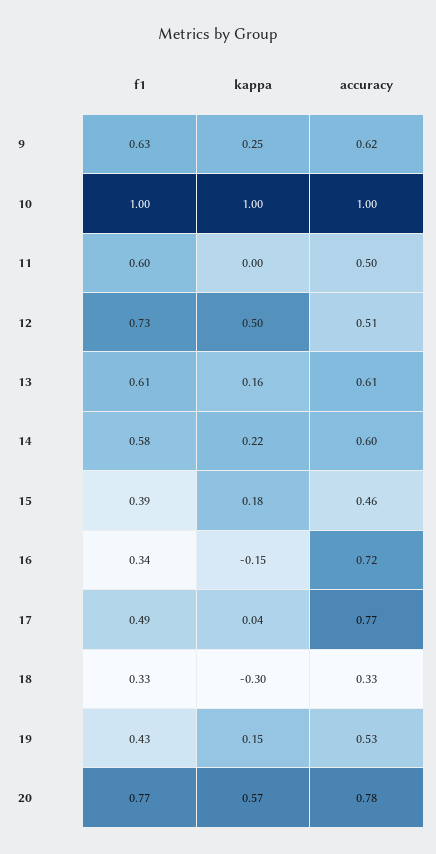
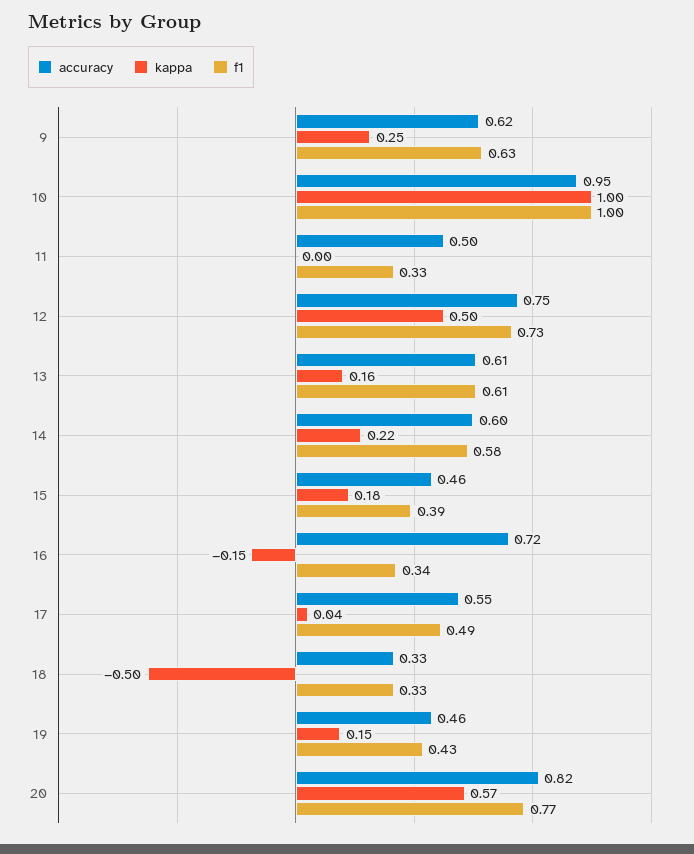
accuracy, 10: 1 -> 0.95
f1, 11: 0.6 -> 0.33
accuracy, 12: 0.51 -> 0.75
accuracy, 17: 0.77 -> 0.55
kappa, 18: -0.3 -> -0.5
accuracy, 19: 0.53 -> 0.46
accuracy, 20: 0.78 -> 0.82

